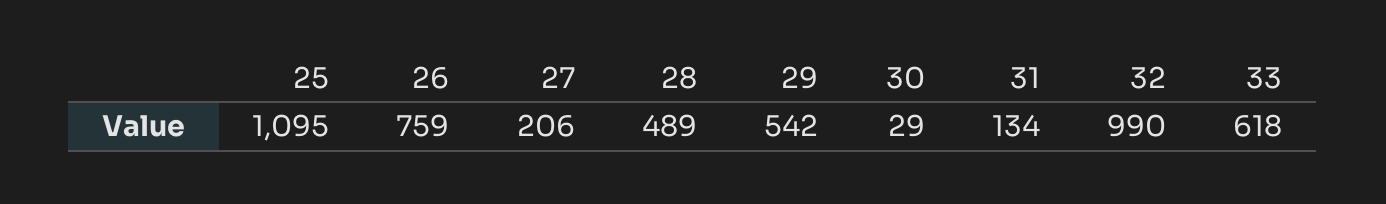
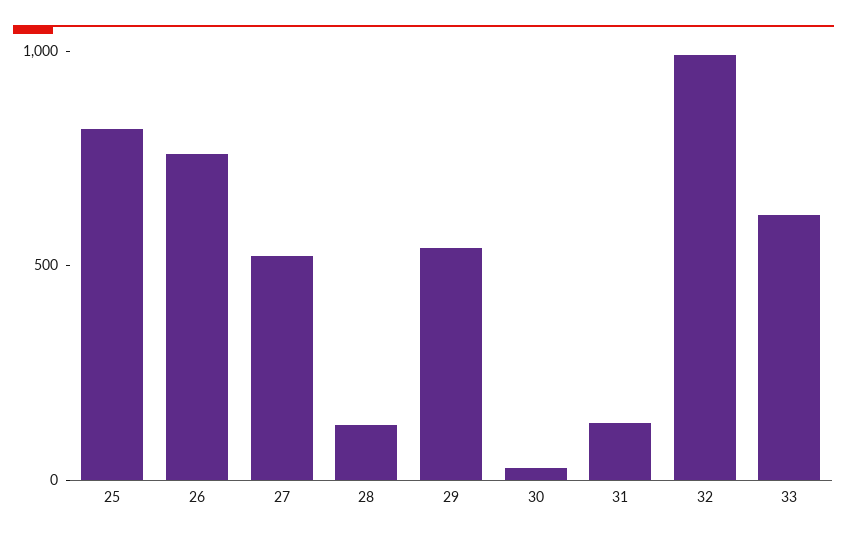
25: 1095 -> 800
27: 206 -> 500
28: 489 -> 100

